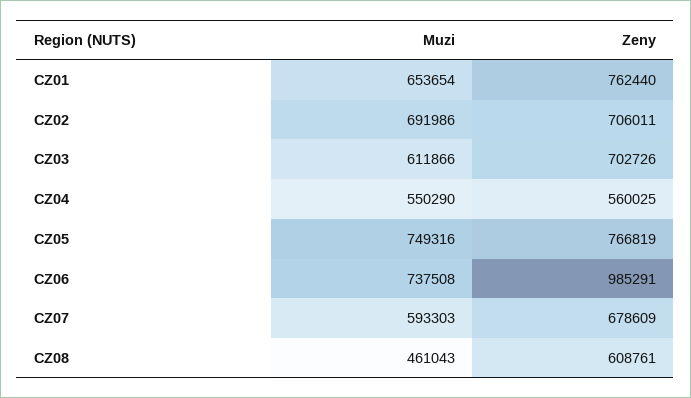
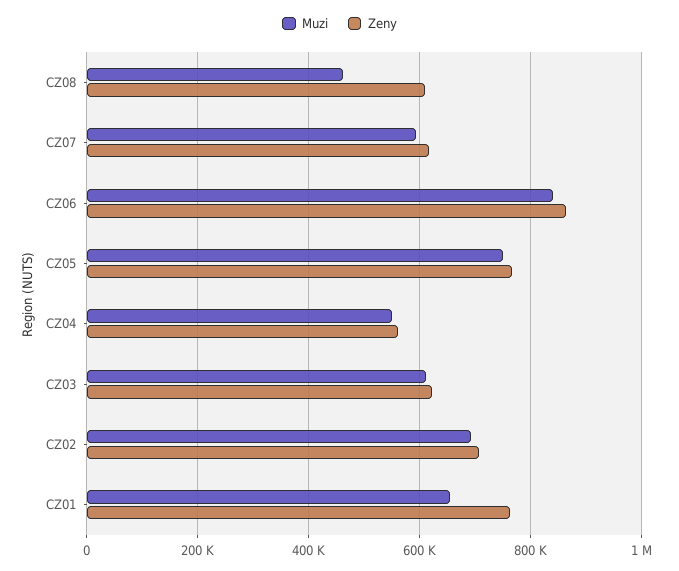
Zeny, CZ03: 702726 -> 620000
Muzi, CZ06: 737508 -> 840000
Zeny, CZ06: 985291 -> 860000
Zeny, CZ07: 678609 -> 620000

